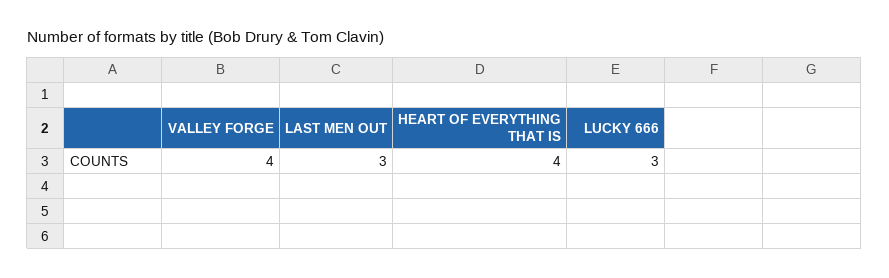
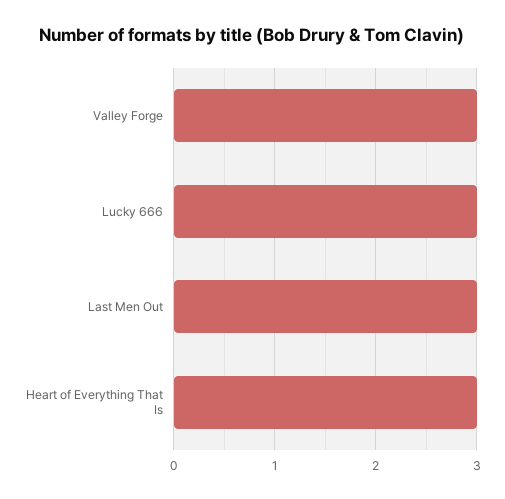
VALLEY FORGE: 4 -> 3
HEART OF EVERYTHING THAT IS: 4 -> 3

